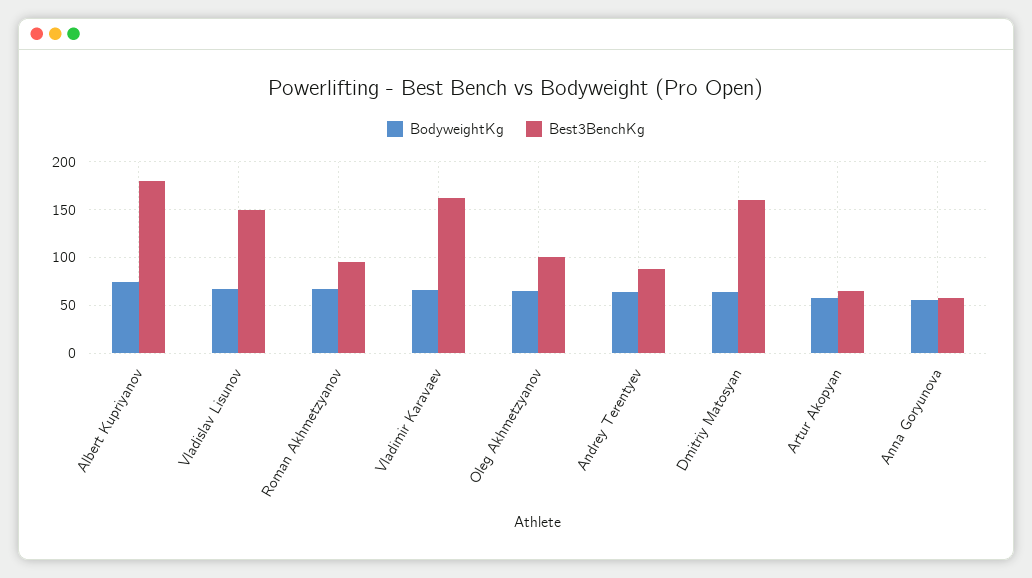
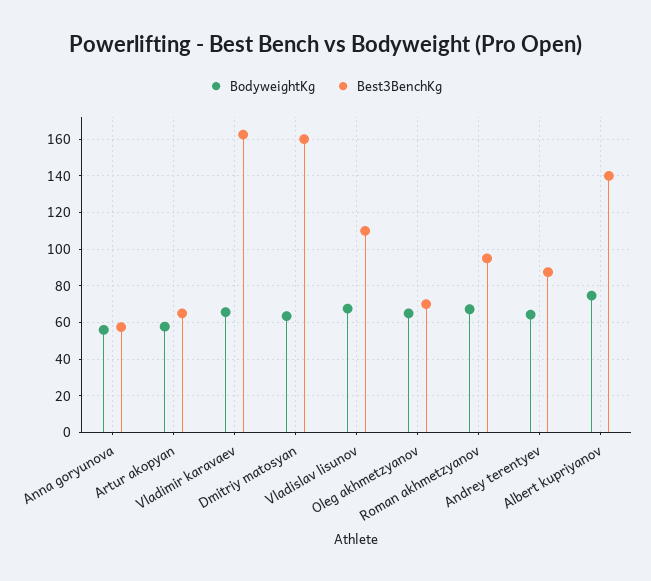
Best3BenchKg, Albert Kupriyanov: 180 -> 140
Best3BenchKg, Vladislav Lisunov: 150 -> 110
Best3BenchKg, Oleg Akhmetzyanov: 100 -> 70

